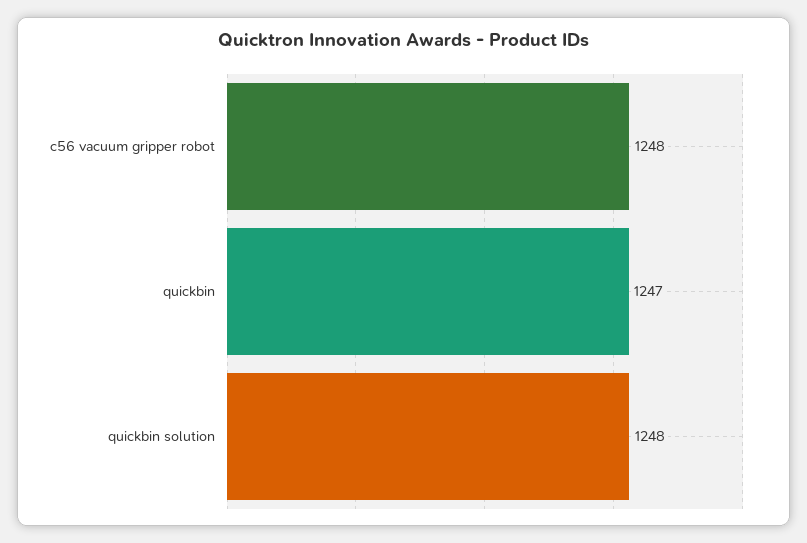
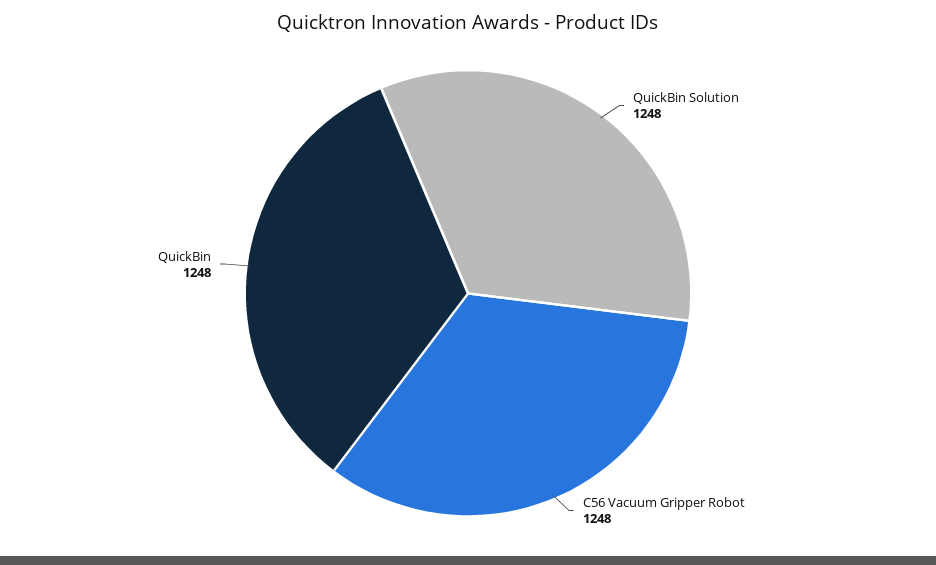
quickbin: 1247 -> 1248

